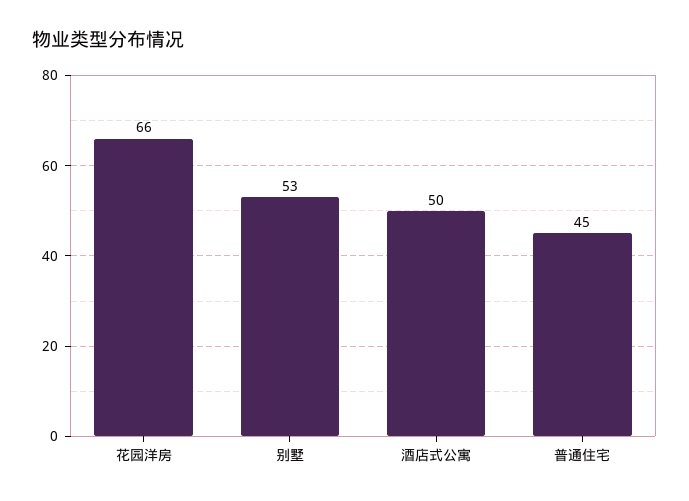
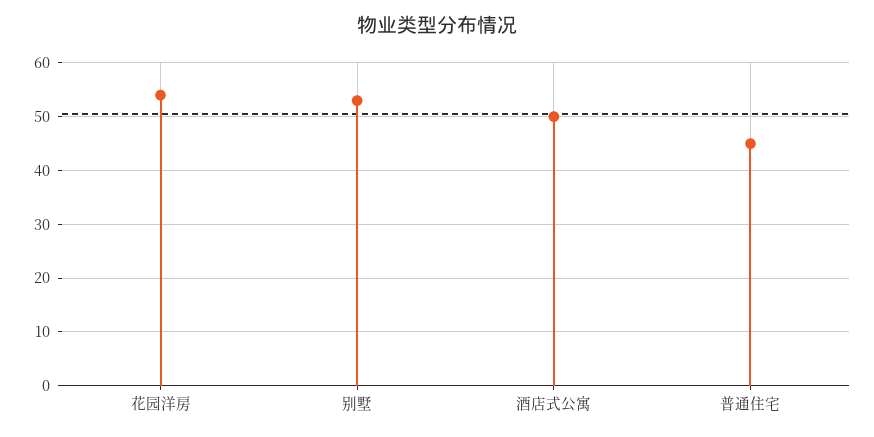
花园洋房: 66 -> 55

